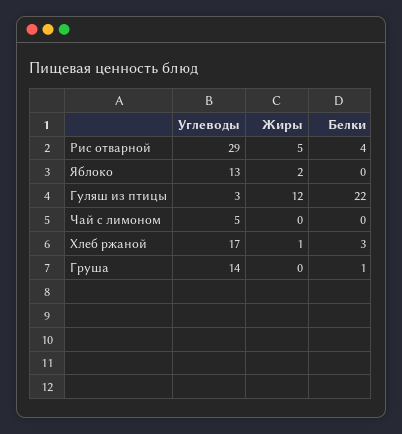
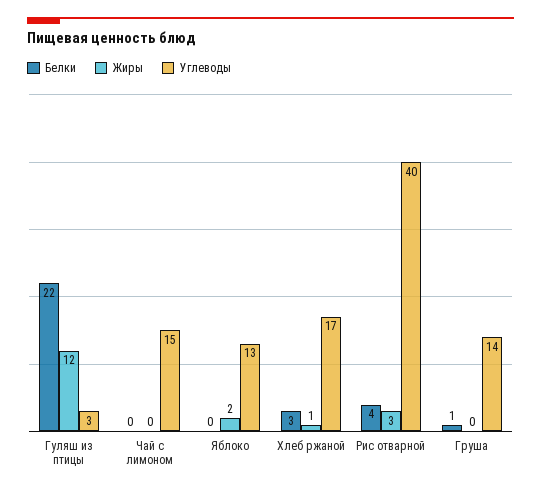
Углеводы, Рис отварной: 29 -> 40
Жиры, Рис отварной: 5 -> 3
Углеводы, Чай с лимоном: 5 -> 15

